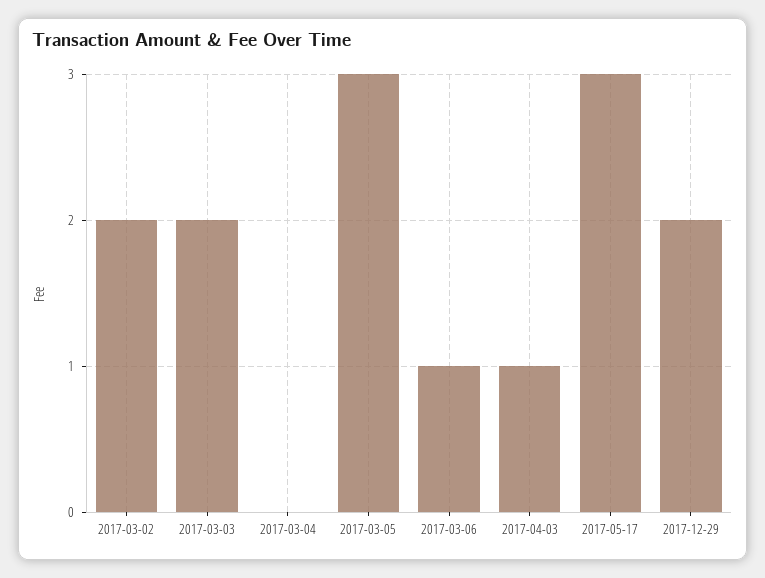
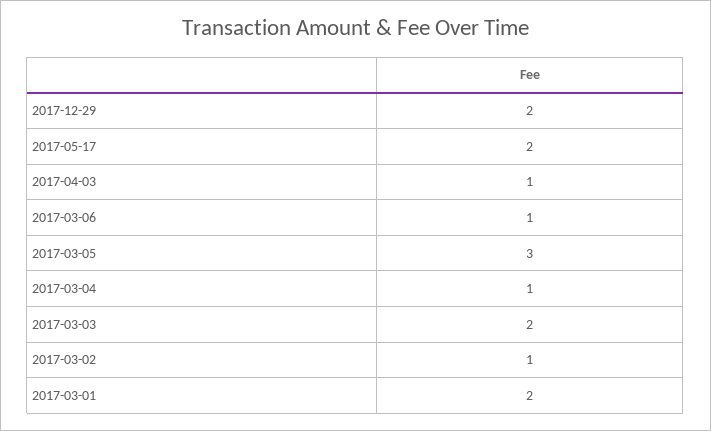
2017-03-02: 2 -> 1
2017-03-04: 0 -> 1
2017-05-17: 3 -> 2
2017-03-01: none -> 2

